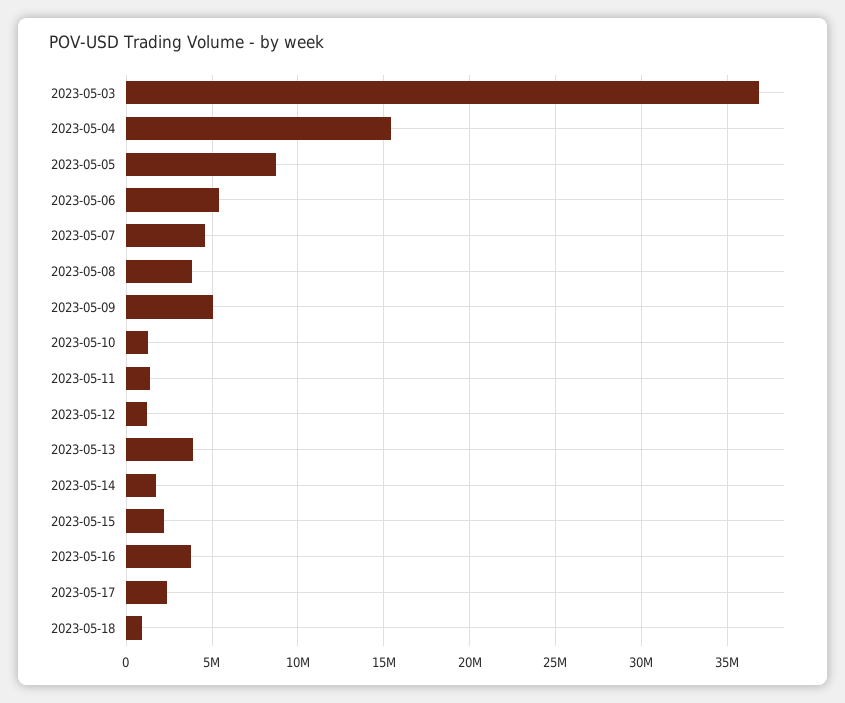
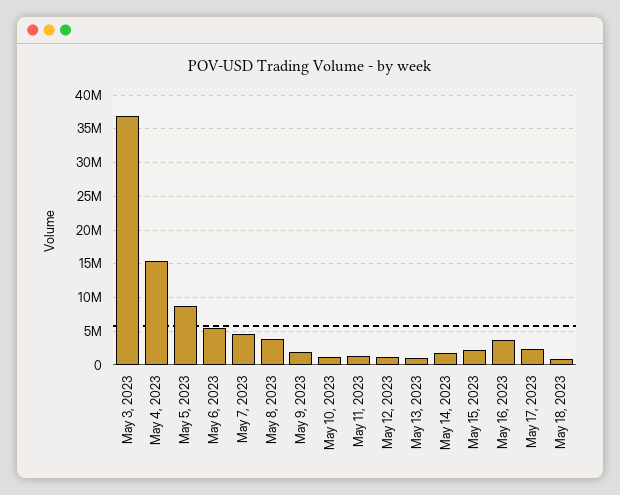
2023-05-09: 5000000 -> 2000000
2023-05-13: 4000000 -> 1000000

